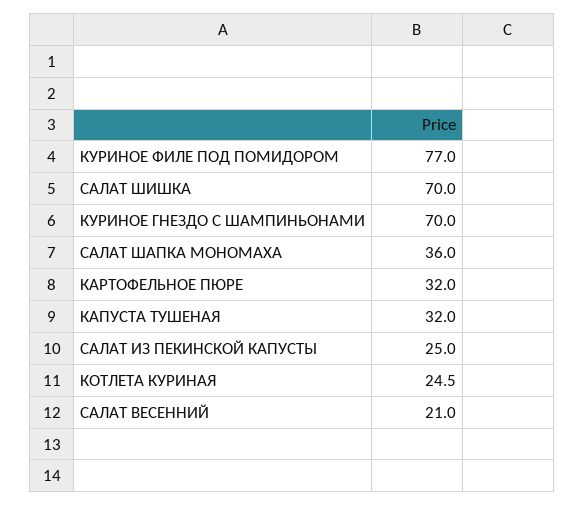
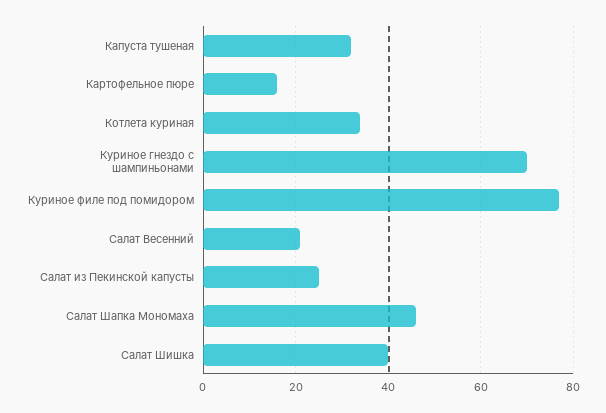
САЛАТ ШИШКА: 70 -> 40
САЛАТ ШАПКА МОНОМАХА: 36 -> 46
КАРТОФЕЛЬНОЕ ПЮРЕ: 32 -> 16
КОТЛЕТА КУРИНАЯ: 24.5 -> 34

